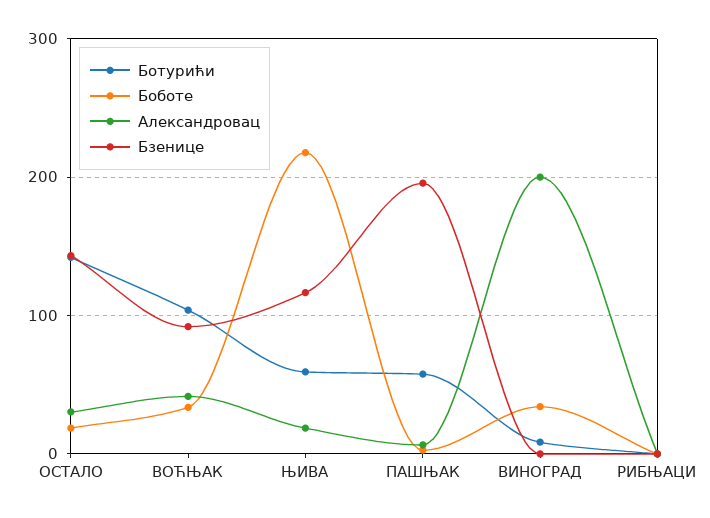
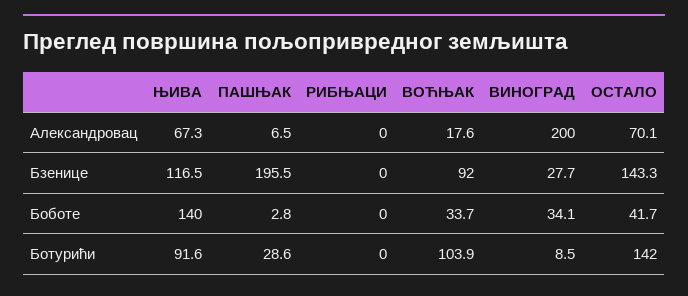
Боботе, ОСТАЛО: 20 -> 41.7
Александровац, ОСТАЛО: 30 -> 70.1
Александровац, ВОЋЊАК: 40 -> 17.6
Ботурићи, ЊИВА: 60 -> 91.6
Боботе, ЊИВА: 220 -> 140
Александровац, ЊИВА: 20 -> 67.3
Ботурићи, ПАШЊАК: 60 -> 28.6
Бзенице, ВИНОГРАД: 0 -> 27.7

